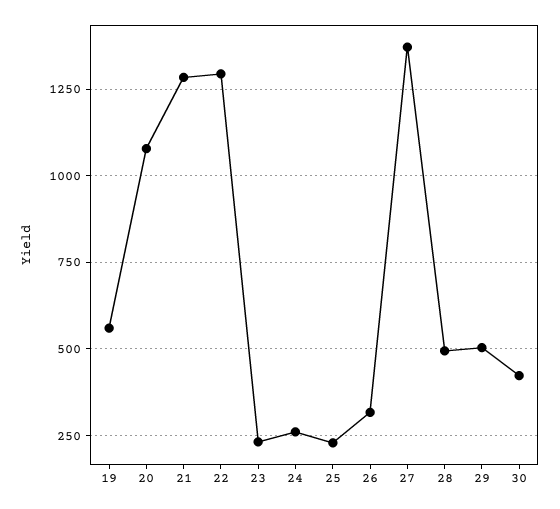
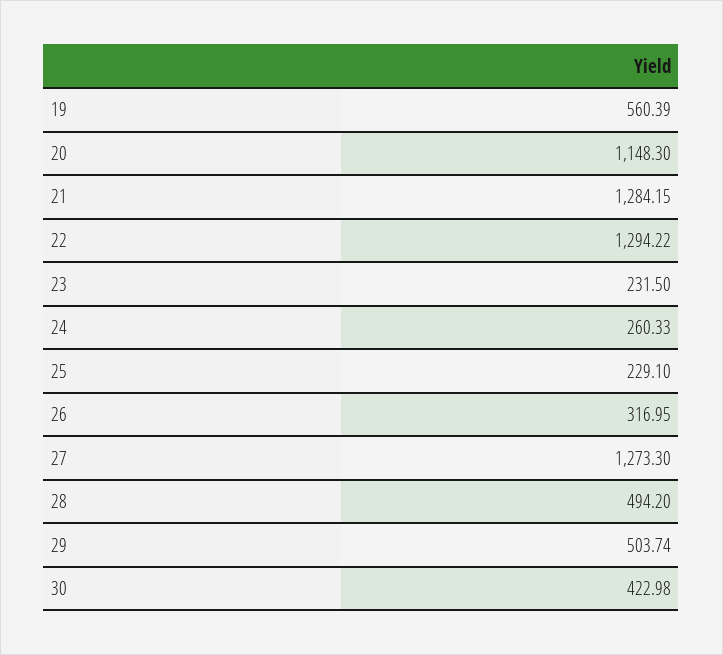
20: 1075 -> 1148.3
27: 1375 -> 1273.3

